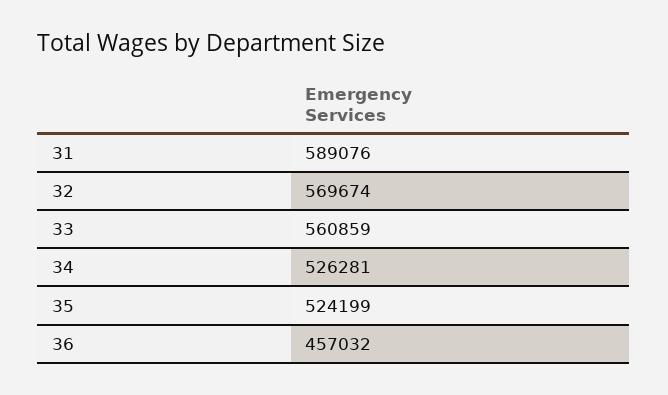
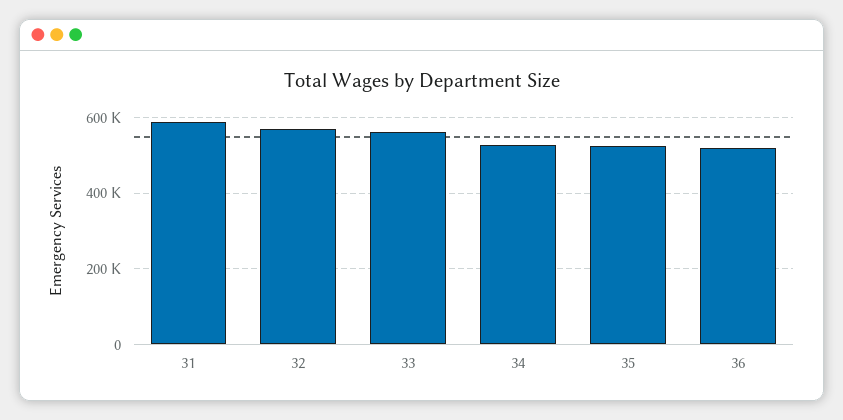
36: 457032 -> 520000

